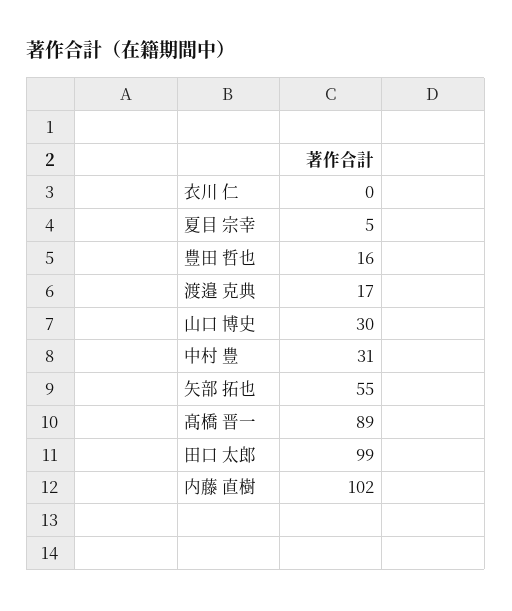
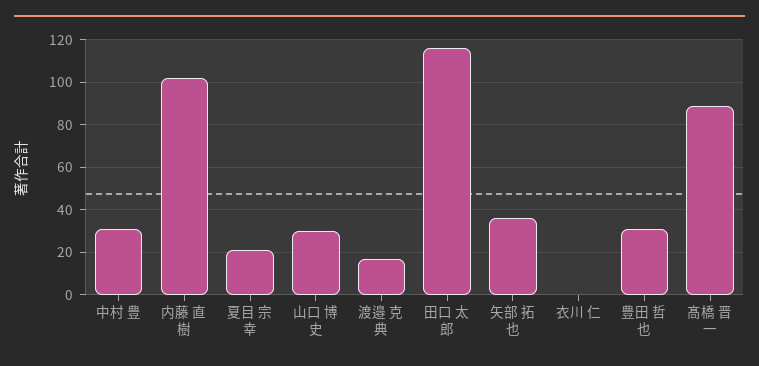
夏目 宗幸: 5 -> 20
豊田 哲也: 16 -> 30
矢部 拓也: 55 -> 35
田口 太郎: 99 -> 115

